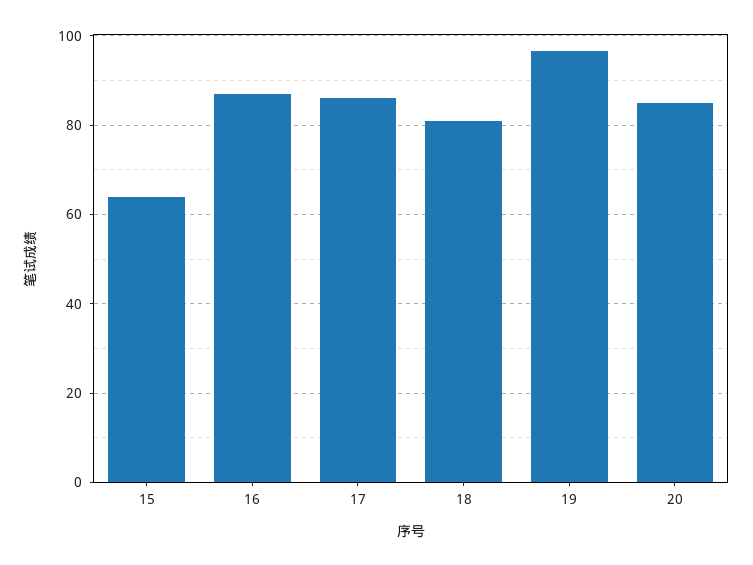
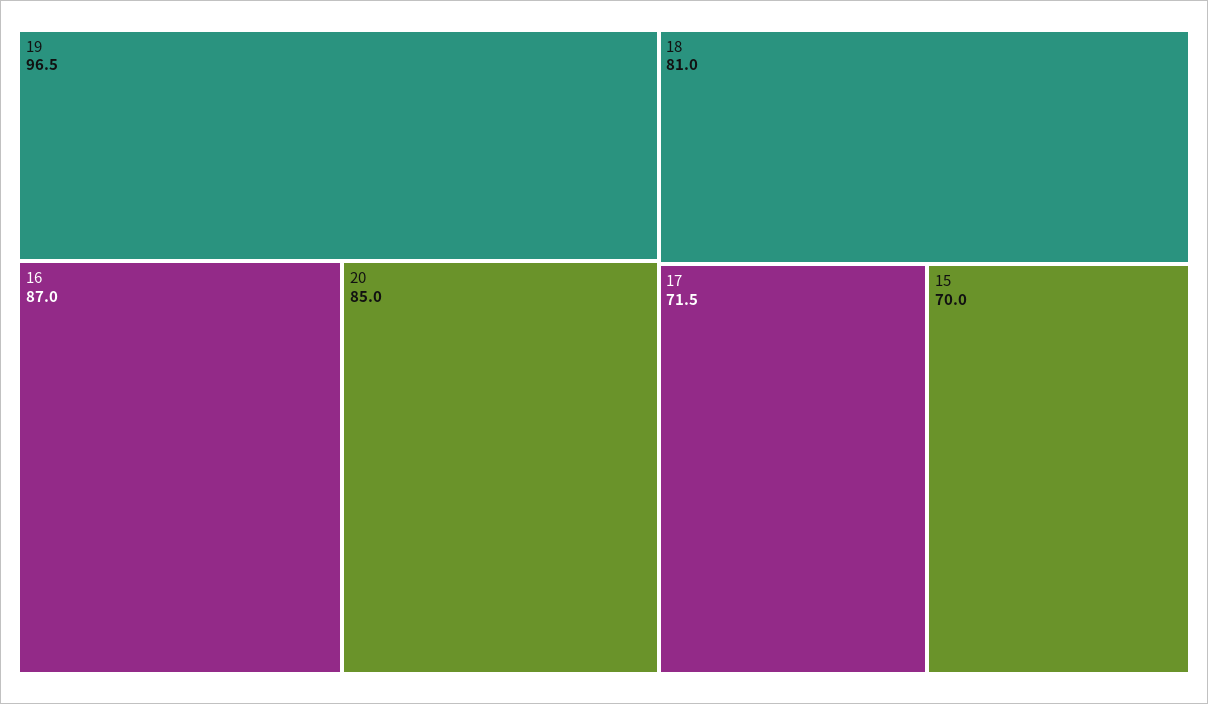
15: 64 -> 70
17: 86 -> 71.5

